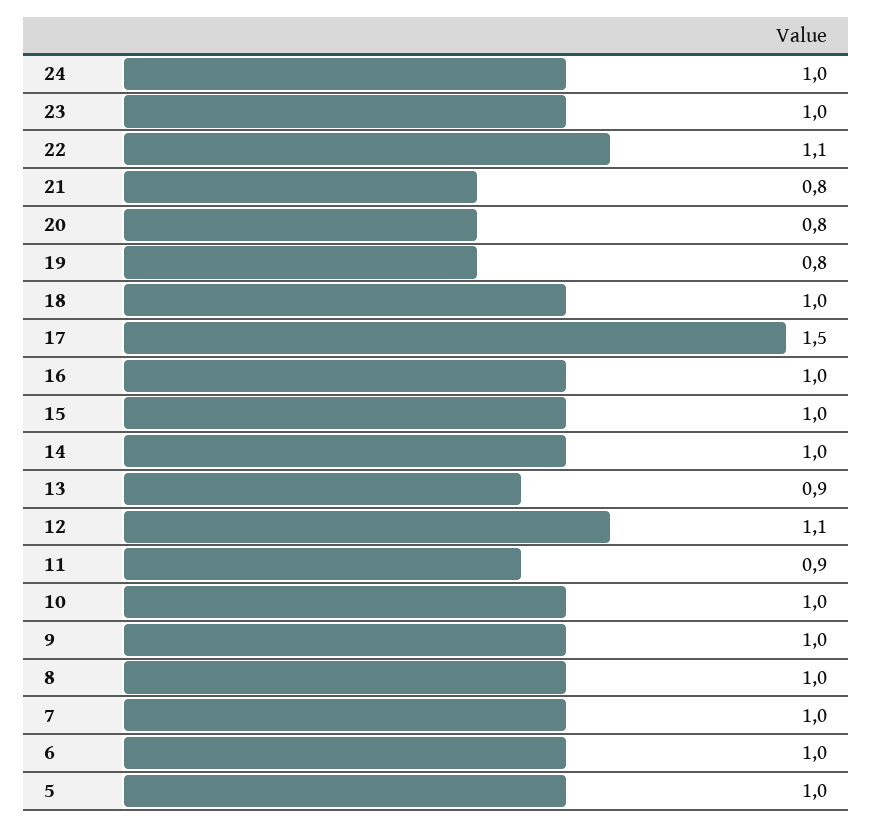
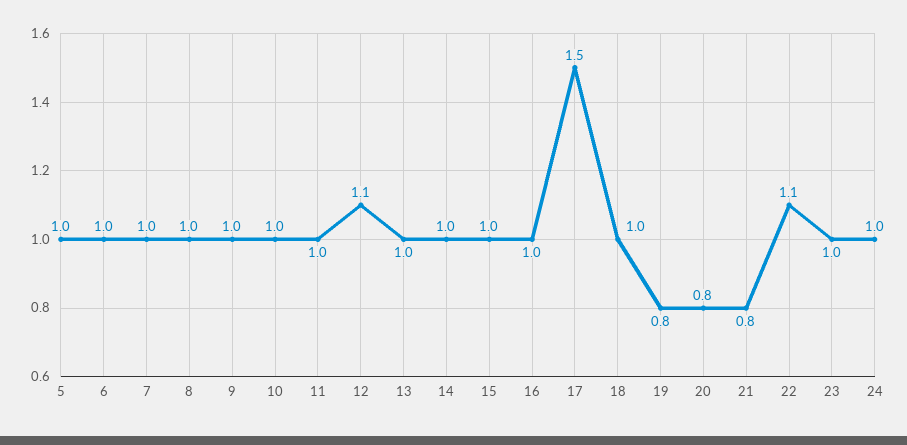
13: 0.9 -> 1
11: 0.9 -> 1

